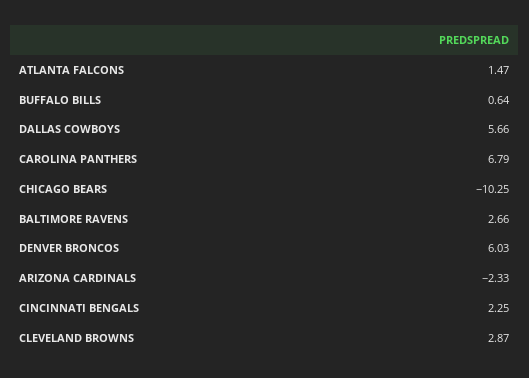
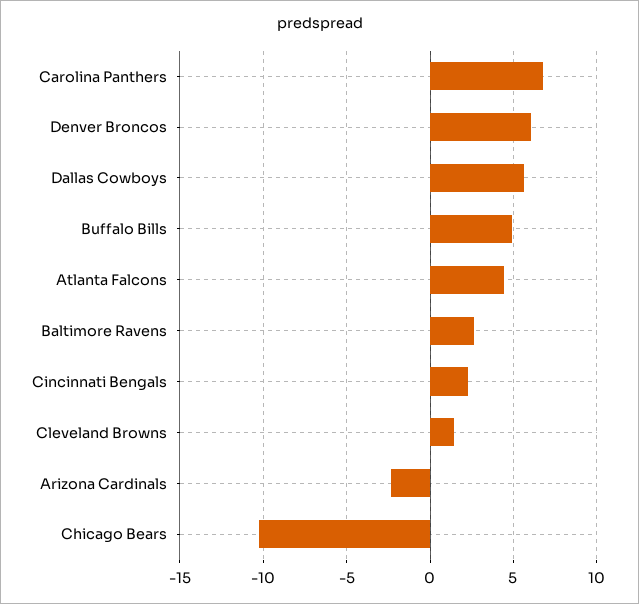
ATLANTA FALCONS: 1.47 -> 4.5
BUFFALO BILLS: 0.64 -> 5
CLEVELAND BROWNS: 2.87 -> 1.5

